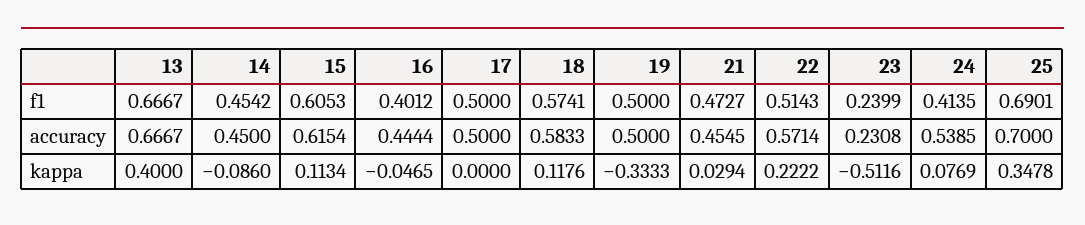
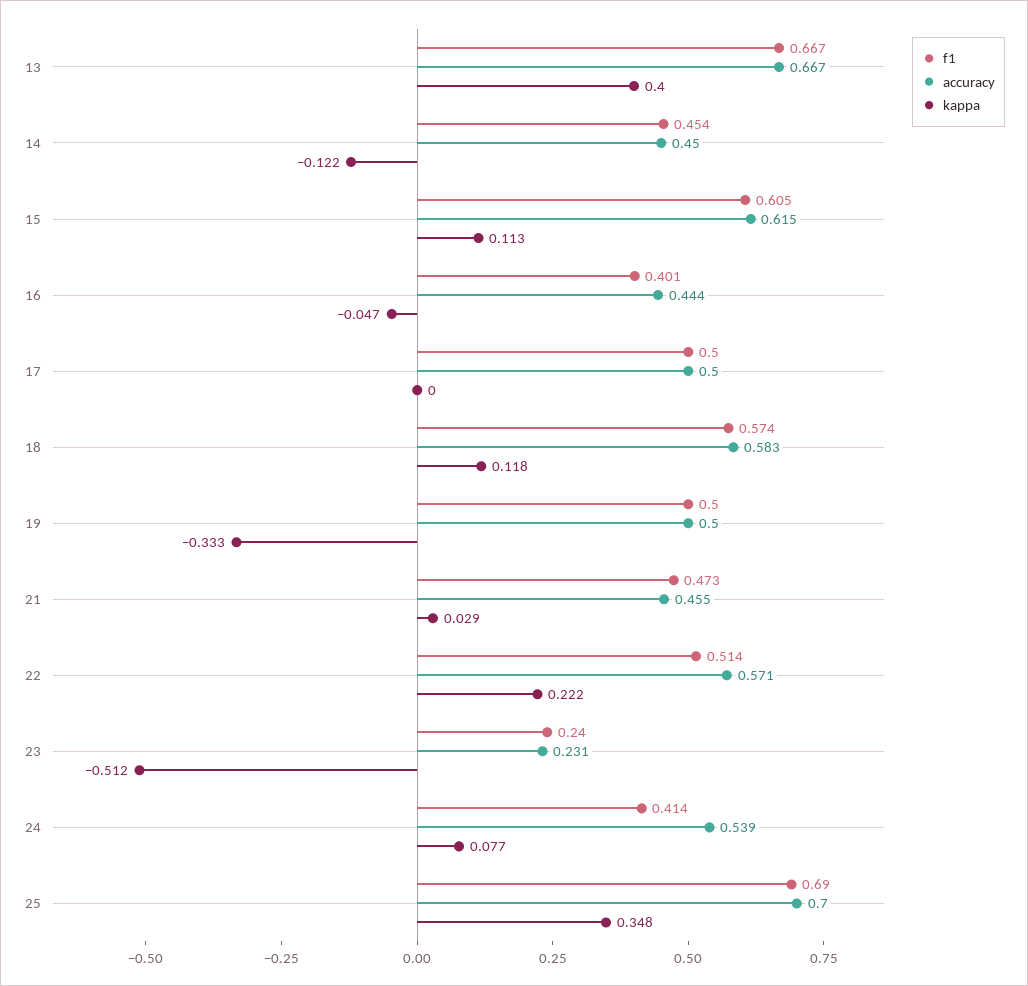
kappa, 14: -0.086 -> -0.122

